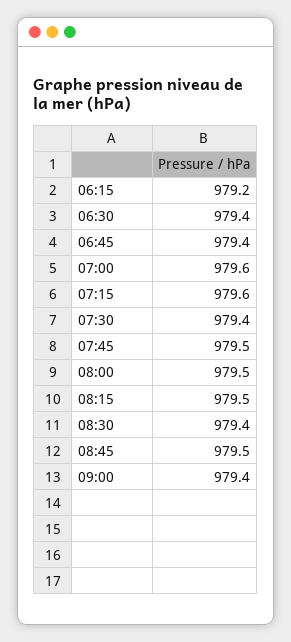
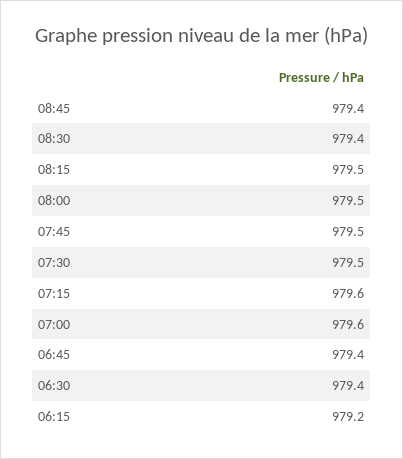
07:30: 979.4 -> 979.5
08:45: 979.5 -> 979.4
09:00: 979.4 -> none

